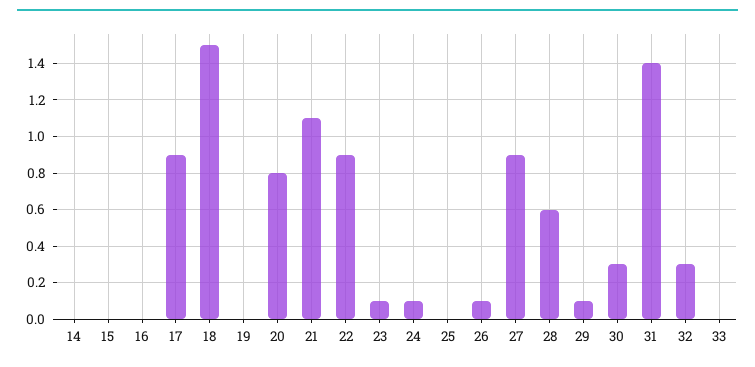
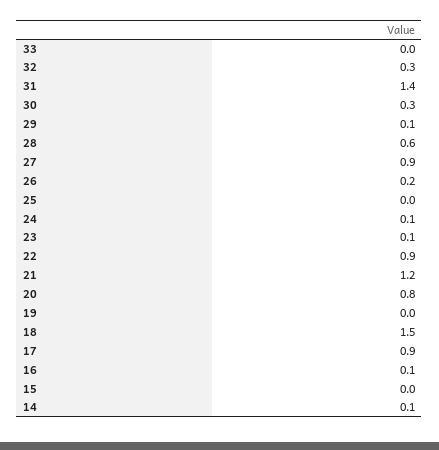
14: 0 -> 0.1
16: 0 -> 0.1
21: 1.1 -> 1.2
26: 0.1 -> 0.2

